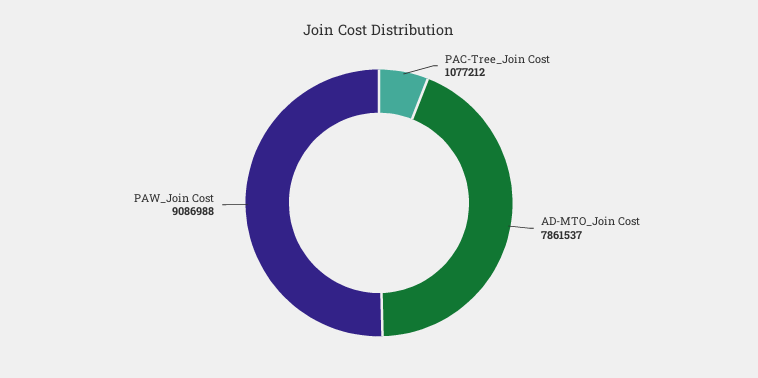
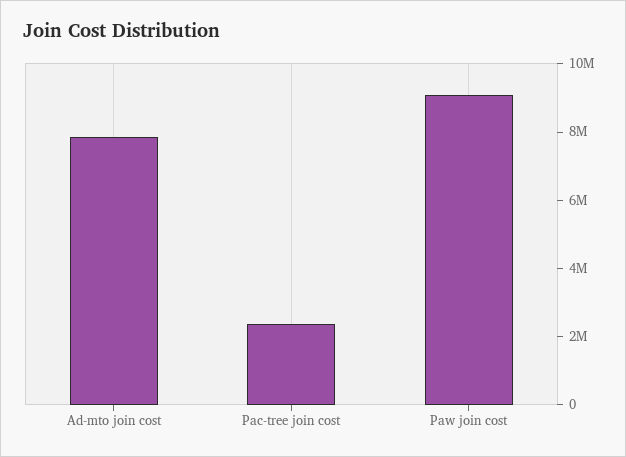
PAC-Tree_Join Cost: 1077212 -> 2500000

